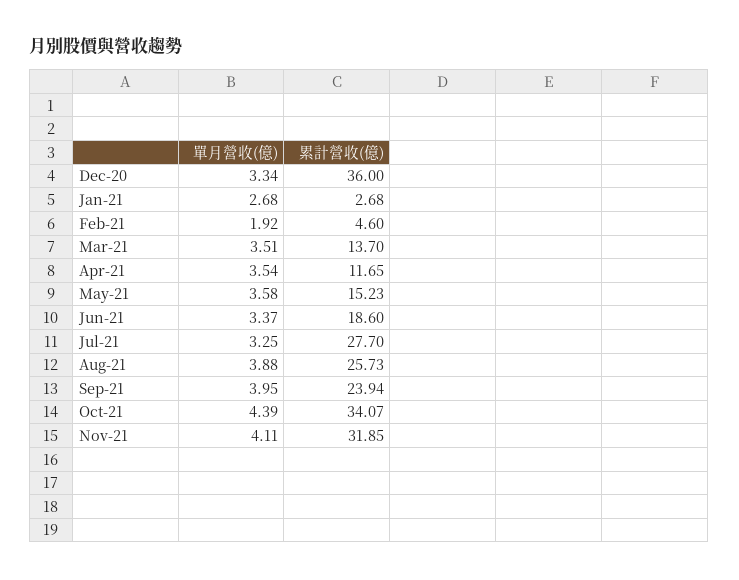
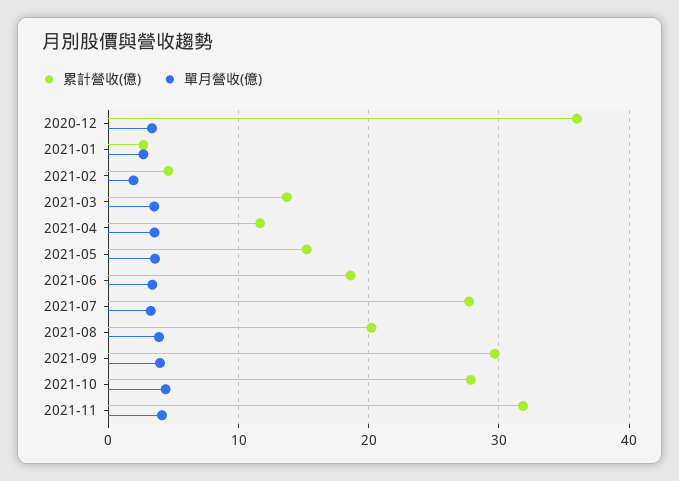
累計營收(億), Aug-21: 25.73 -> 20
累計營收(億), Sep-21: 23.94 -> 30
累計營收(億), Oct-21: 34.07 -> 28

